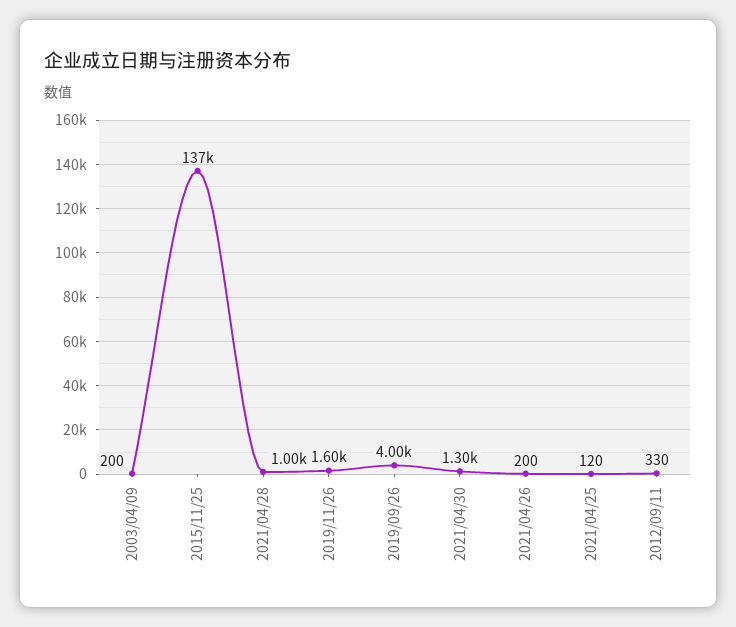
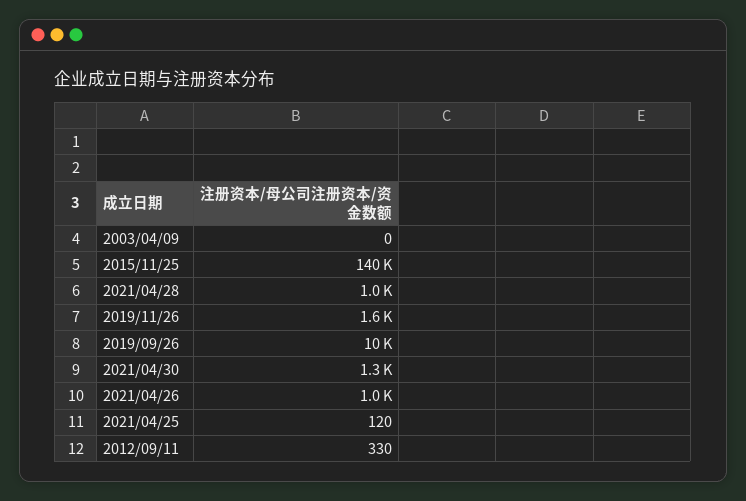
2003/04/09: 200 -> 0
2015/11/25: 137000 -> 140000
2019/09/26: 4000 -> 10000
2021/04/26: 200 -> 1000

